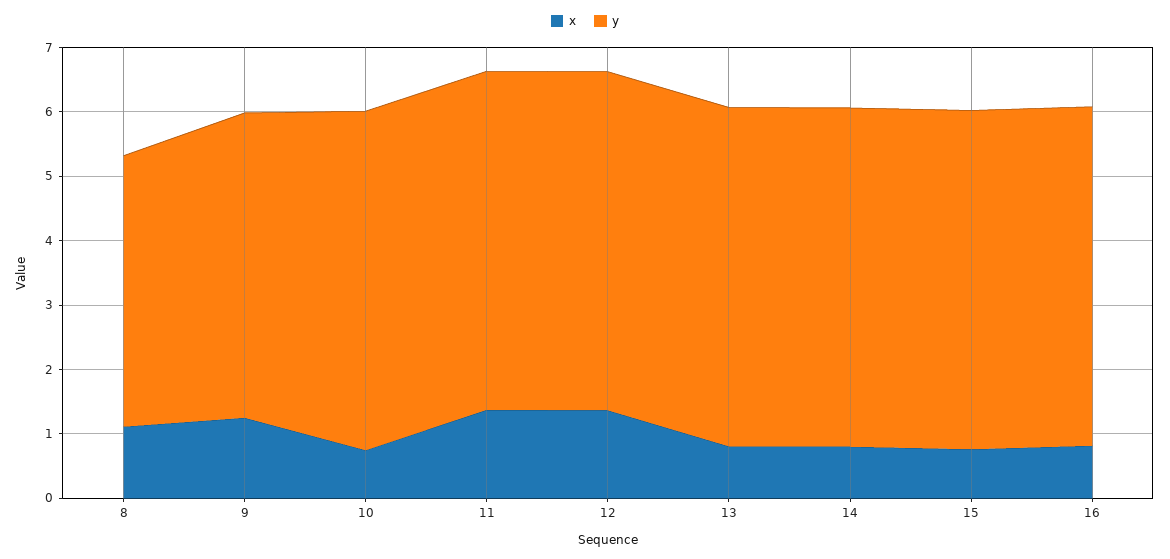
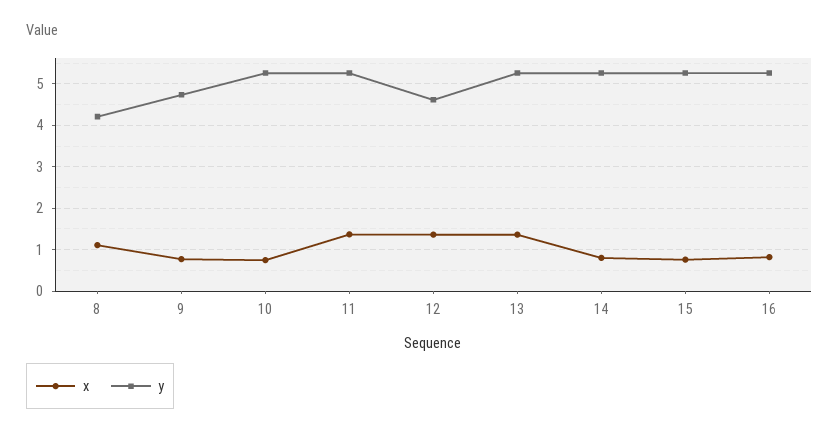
x, 9: 1.2 -> 0.8
y, 12: 5.2 -> 4.6
x, 13: 0.8 -> 1.4

